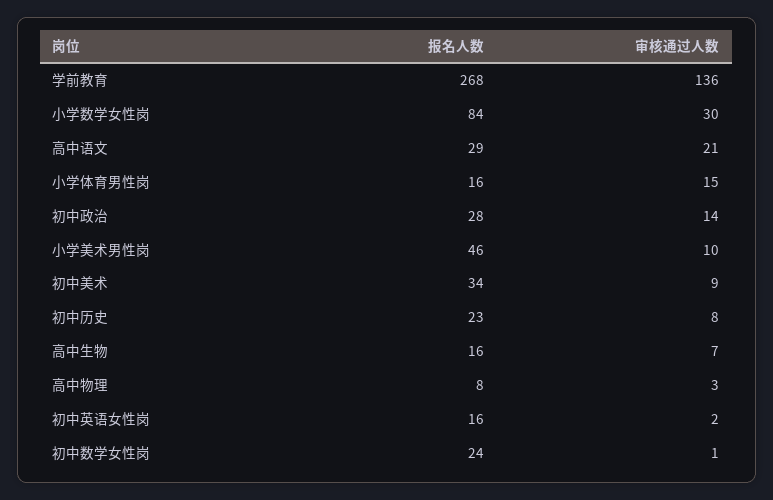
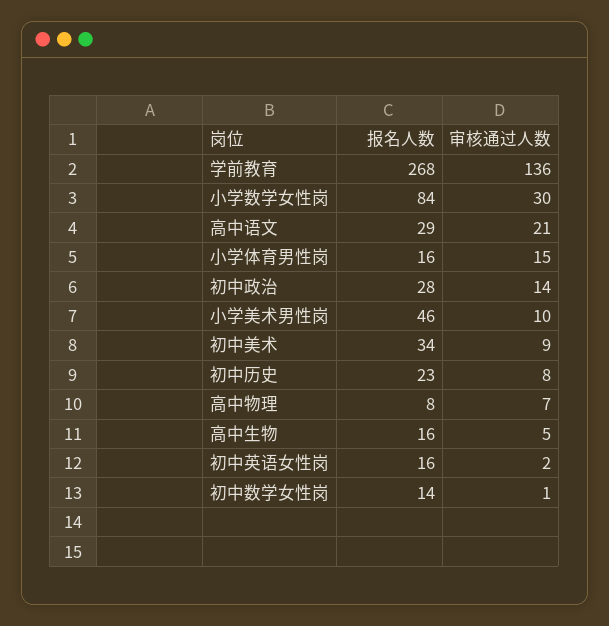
审核通过人数, 高中生物: 7 -> 5
审核通过人数, 高中物理: 3 -> 7
报名人数, 初中数学女性岗: 24 -> 14

